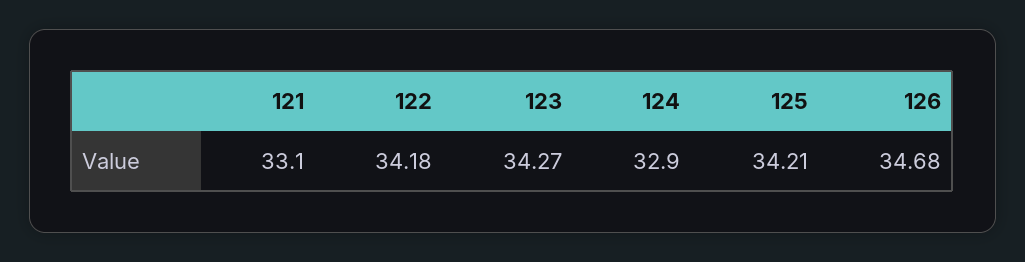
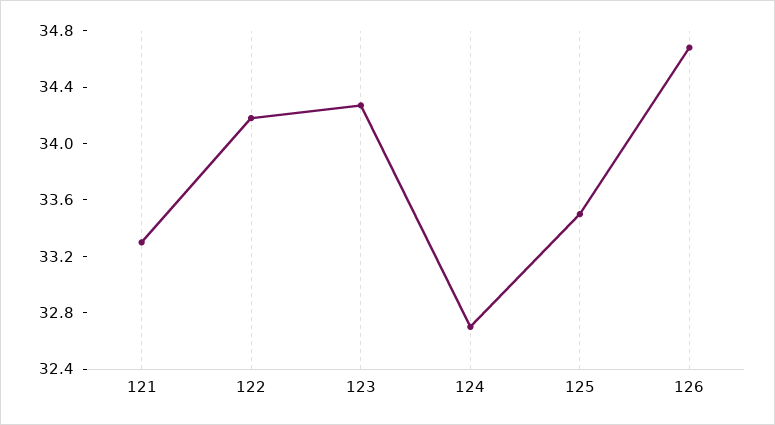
121: 33.1 -> 33.3
124: 32.9 -> 32.7
125: 34.21 -> 33.5

